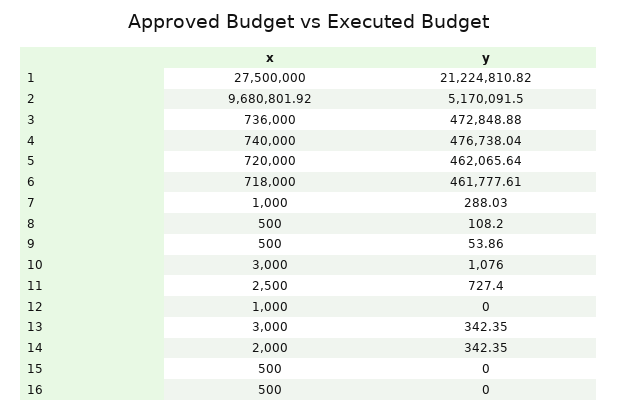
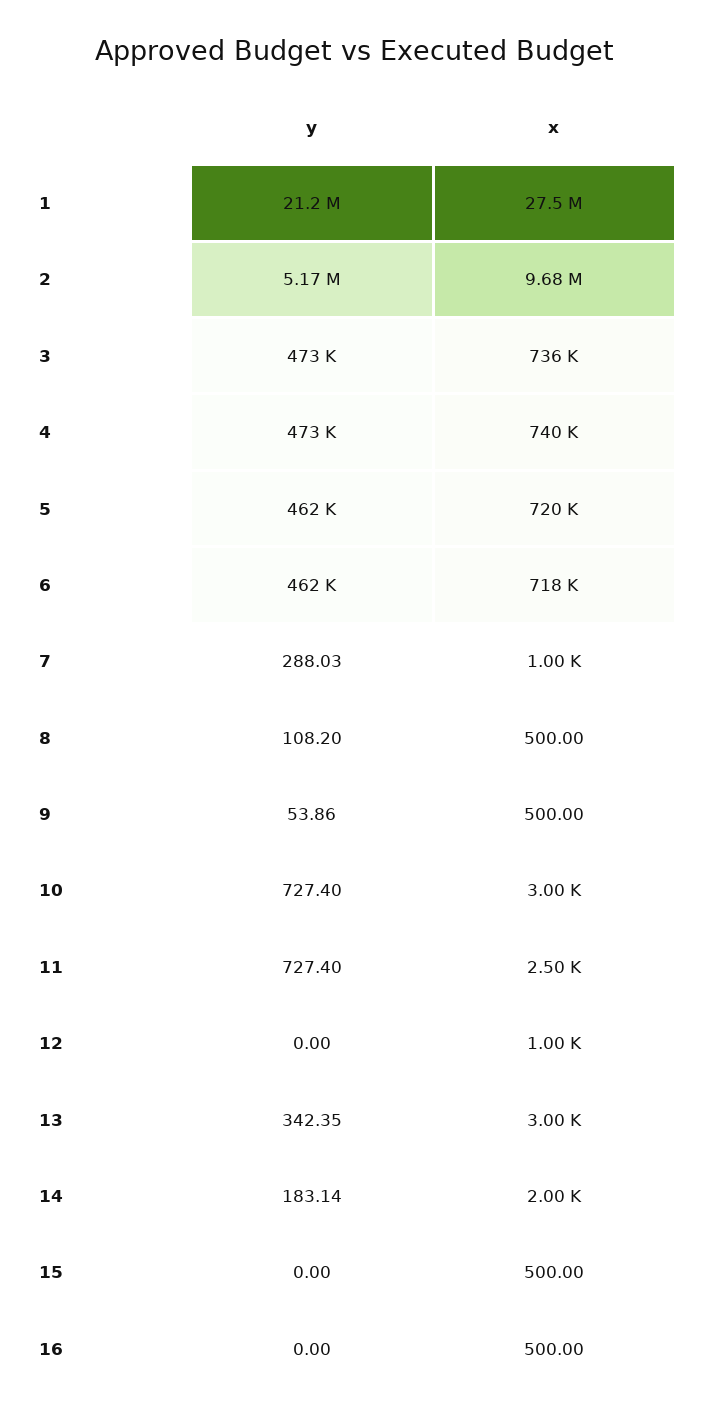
y, 4: 476738.04 -> 473000
y, 10: 1076 -> 727.4
y, 14: 342.35 -> 183.14

